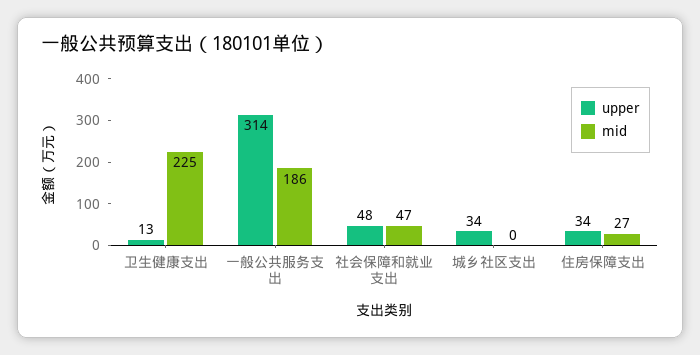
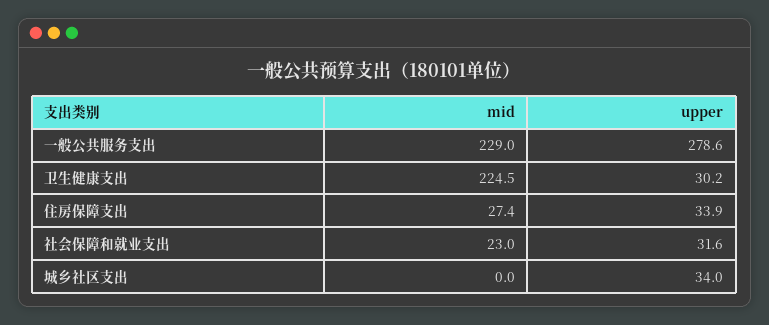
upper, 卫生健康支出: 13 -> 30.2
upper, 一般公共服务支出: 314 -> 278.6
mid, 一般公共服务支出: 186 -> 229
upper, 社会保障和就业支出: 48 -> 31.6
mid, 社会保障和就业支出: 47 -> 23

